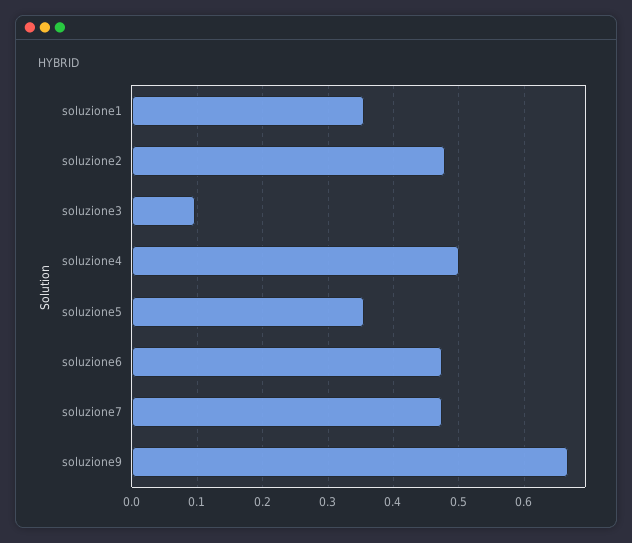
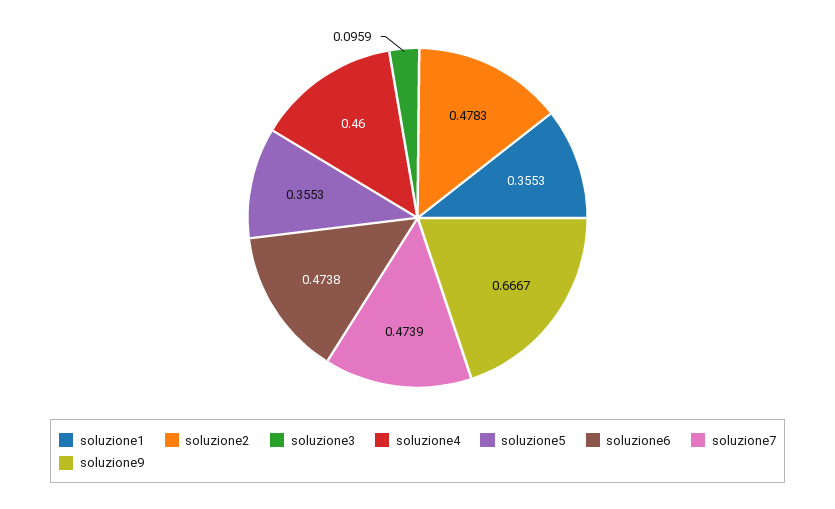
soluzione4: 0.5 -> 0.46

